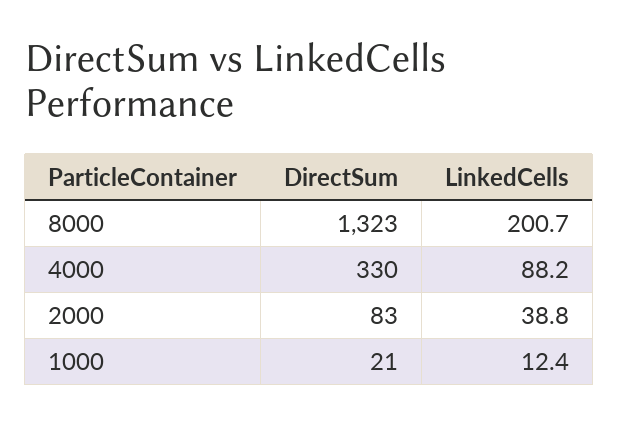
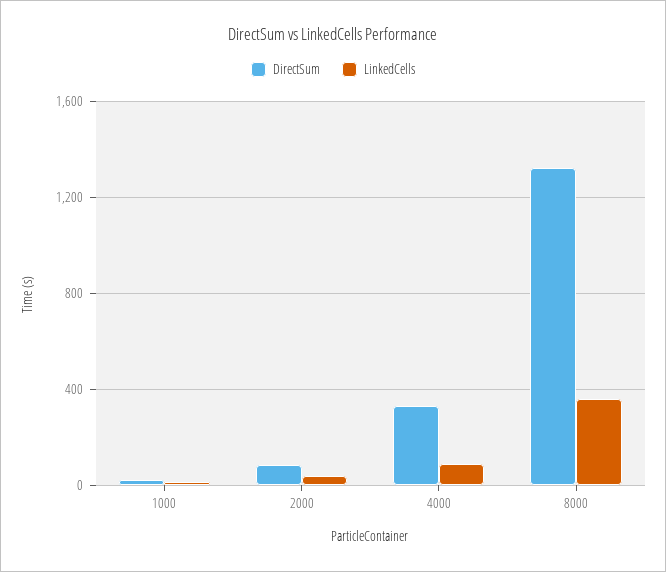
LinkedCells, 8000: 200.7 -> 350

